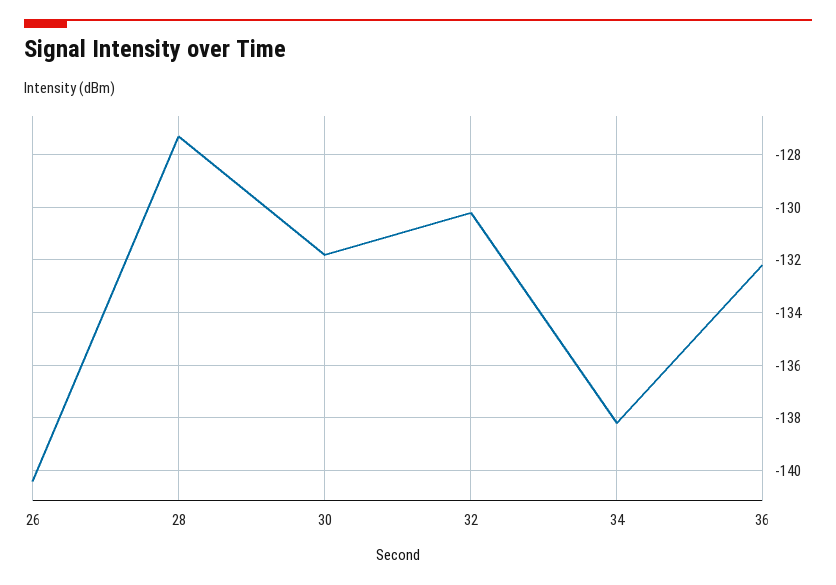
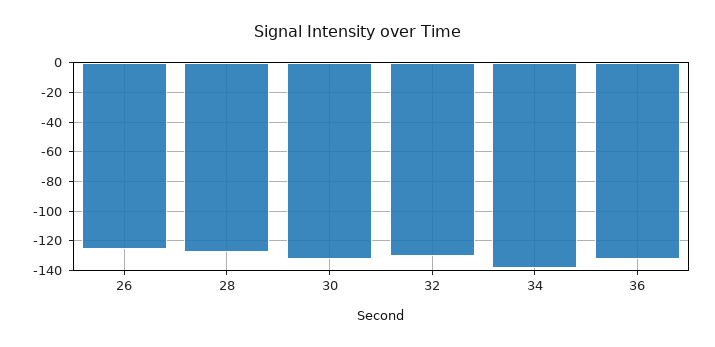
26: -140.5 -> -125

